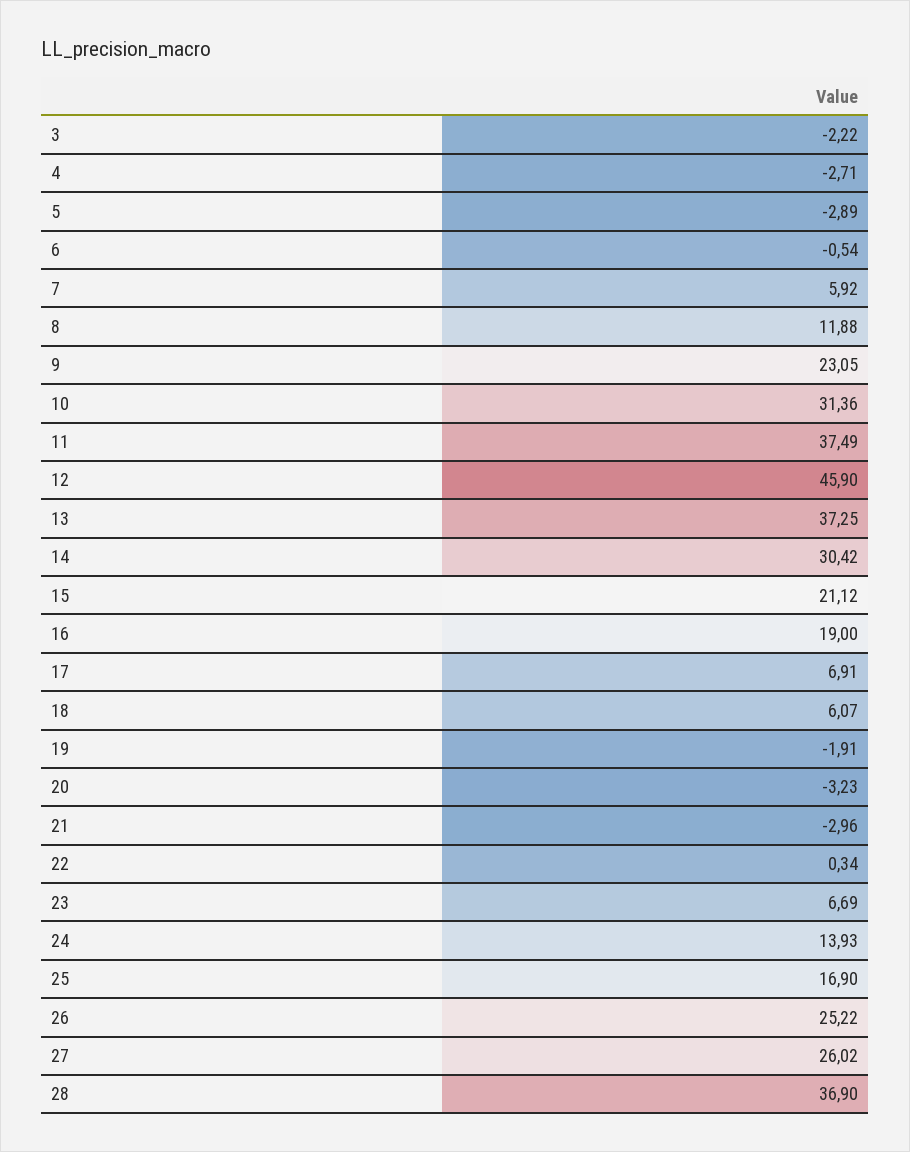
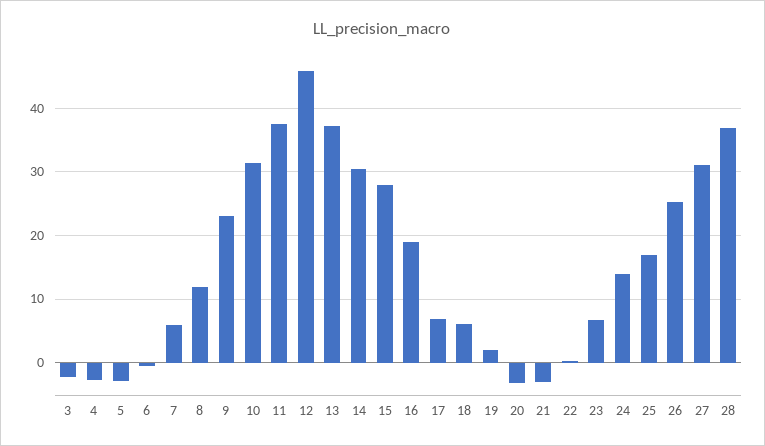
15: 21.12 -> 28
19: -1.91 -> 2
27: 26.02 -> 31

